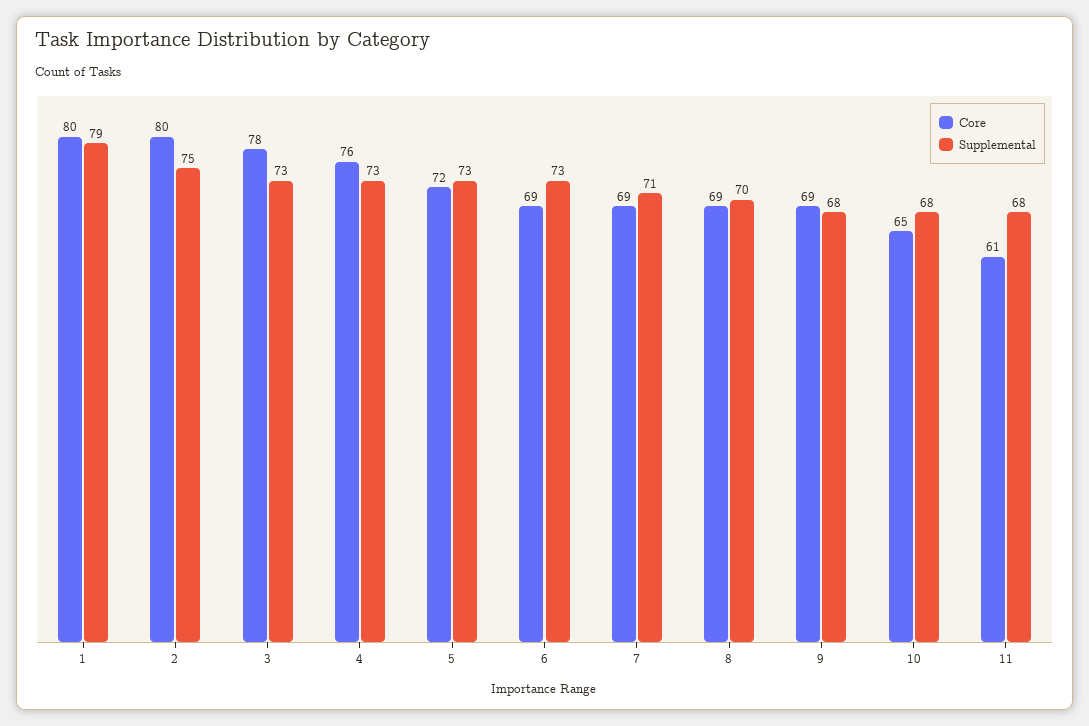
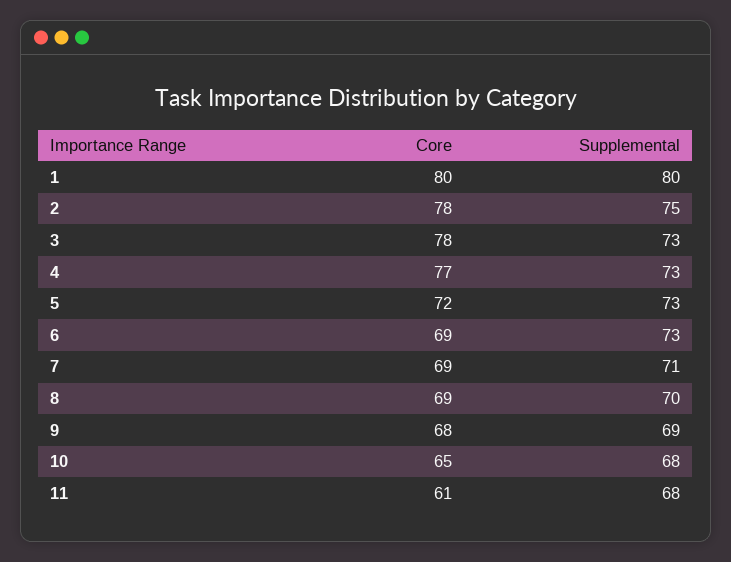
Supplemental, 1: 79 -> 80
Core, 2: 80 -> 78
Core, 4: 76 -> 77
Core, 9: 69 -> 68
Supplemental, 9: 68 -> 69

